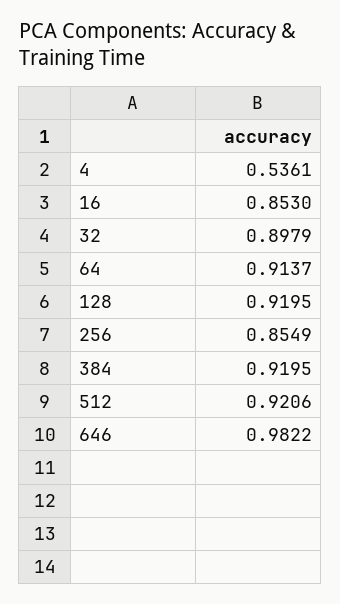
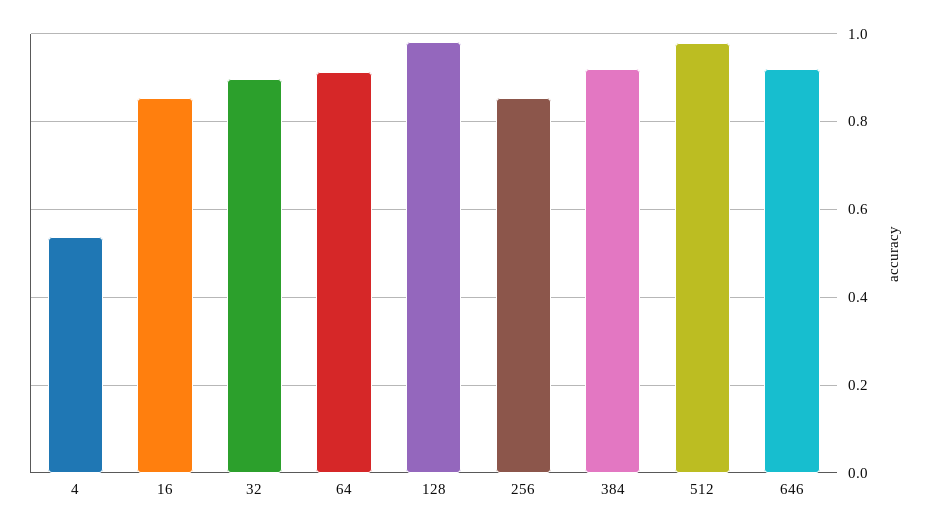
128: 0.9195 -> 0.98
512: 0.9206 -> 0.98
646: 0.9822 -> 0.92

